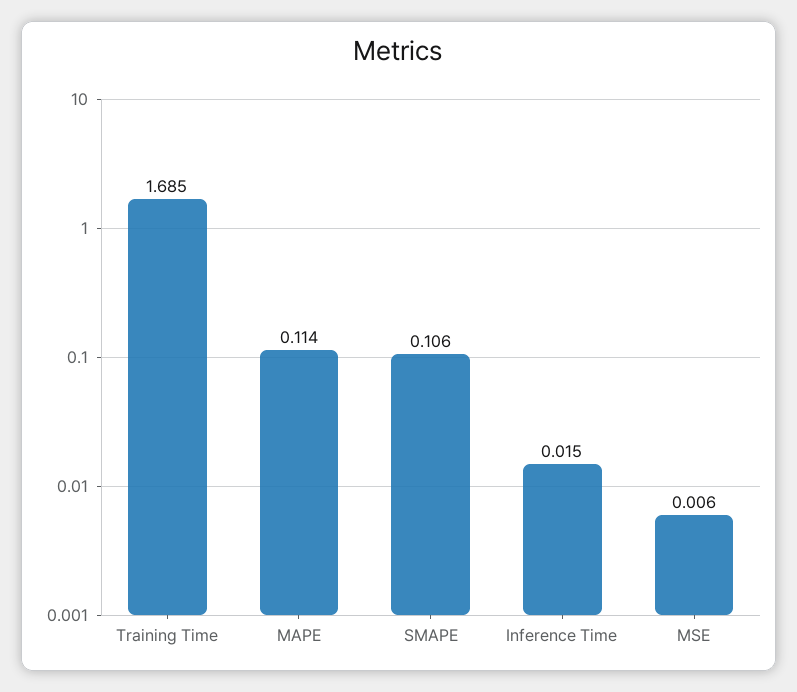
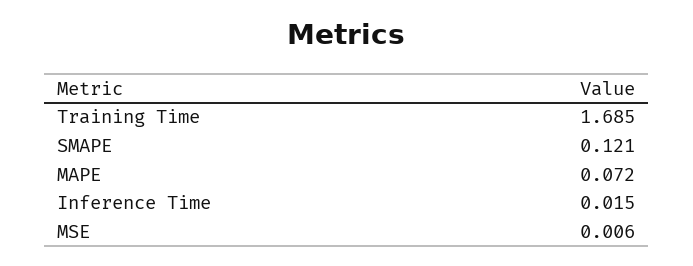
MAPE: 0.114 -> 0.072
SMAPE: 0.106 -> 0.121

